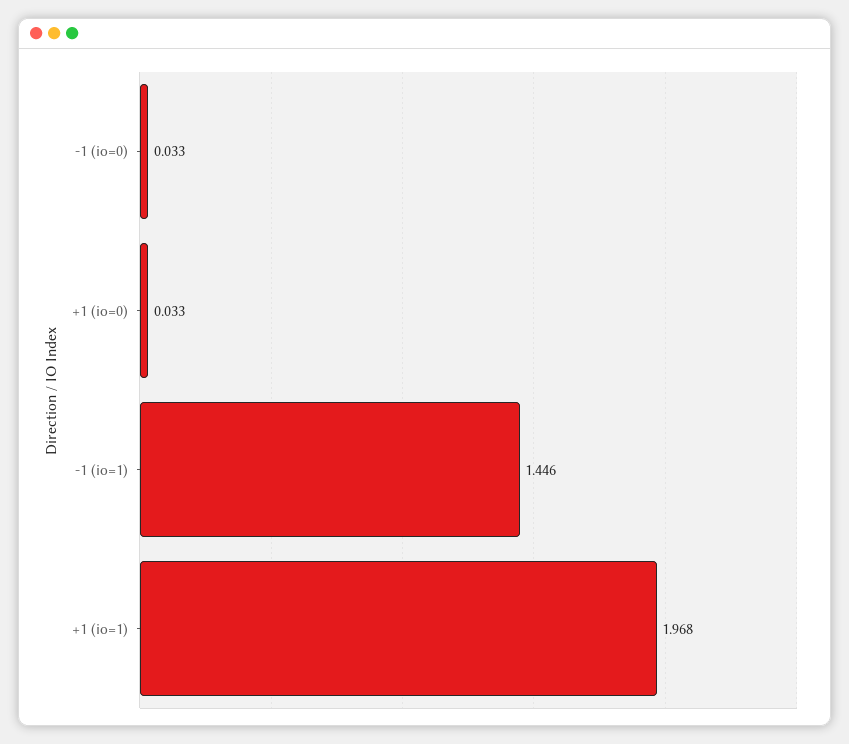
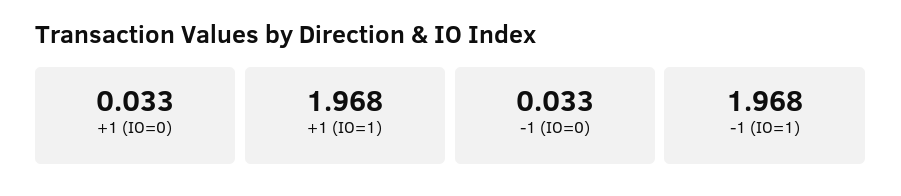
-1 (io=1): 1.446 -> 1.968

